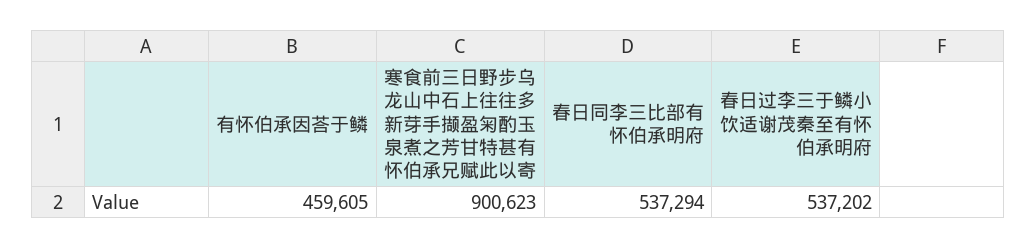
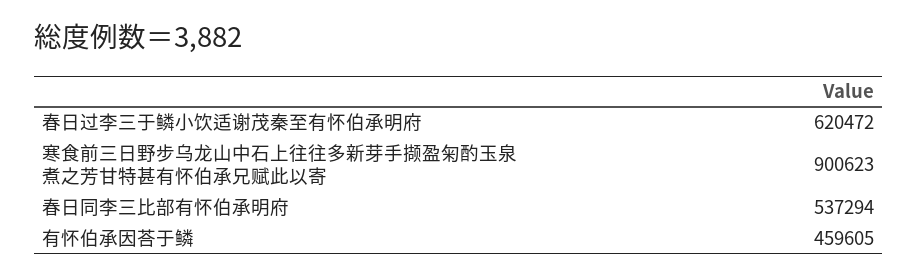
春日过李三于鳞小饮适谢茂秦至有怀伯承明府: 537202 -> 620472

